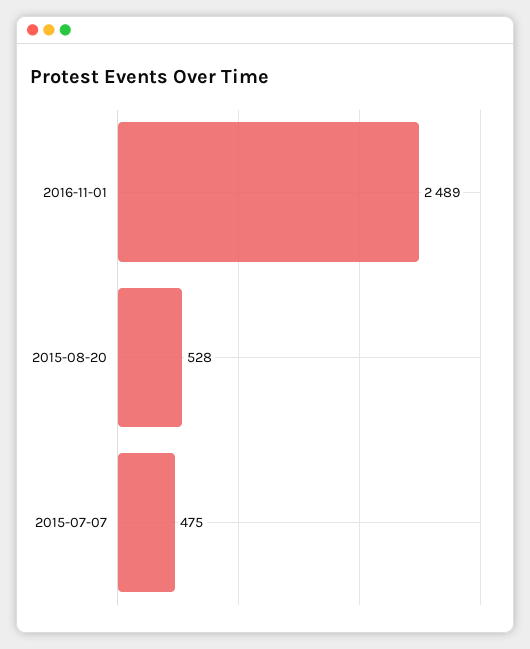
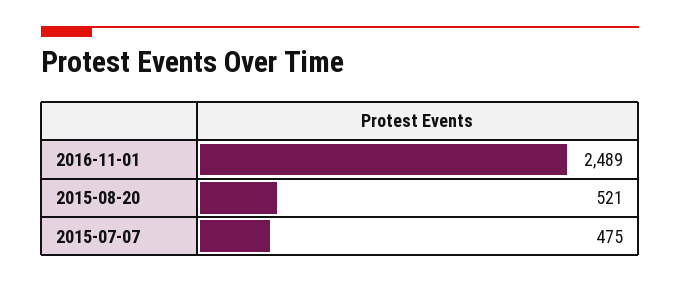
2015-08-20: 528 -> 521

